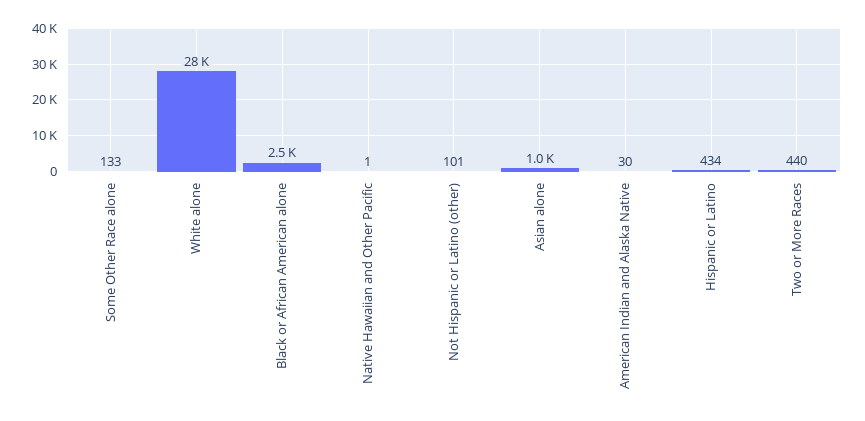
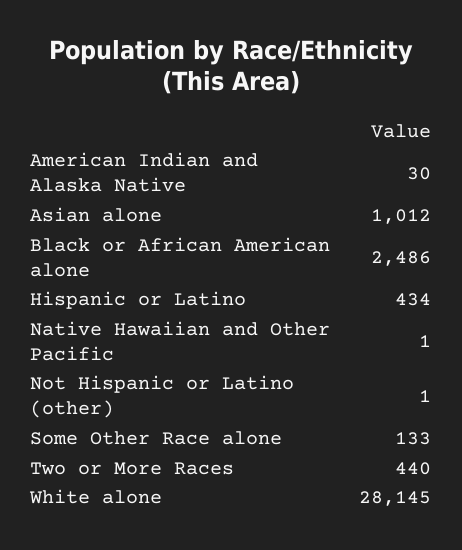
Not Hispanic or Latino (other): 101 -> 1

